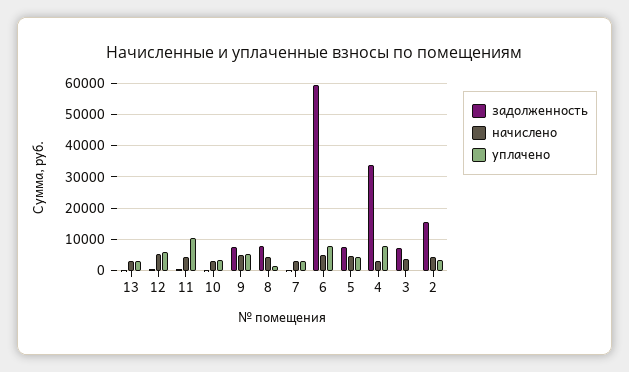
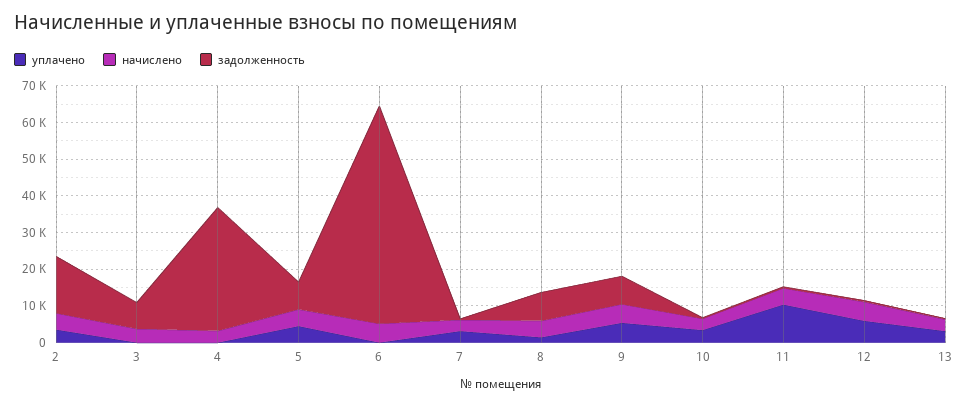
уплачено, 6: 8000 -> 0
уплачено, 4: 8000 -> 0

